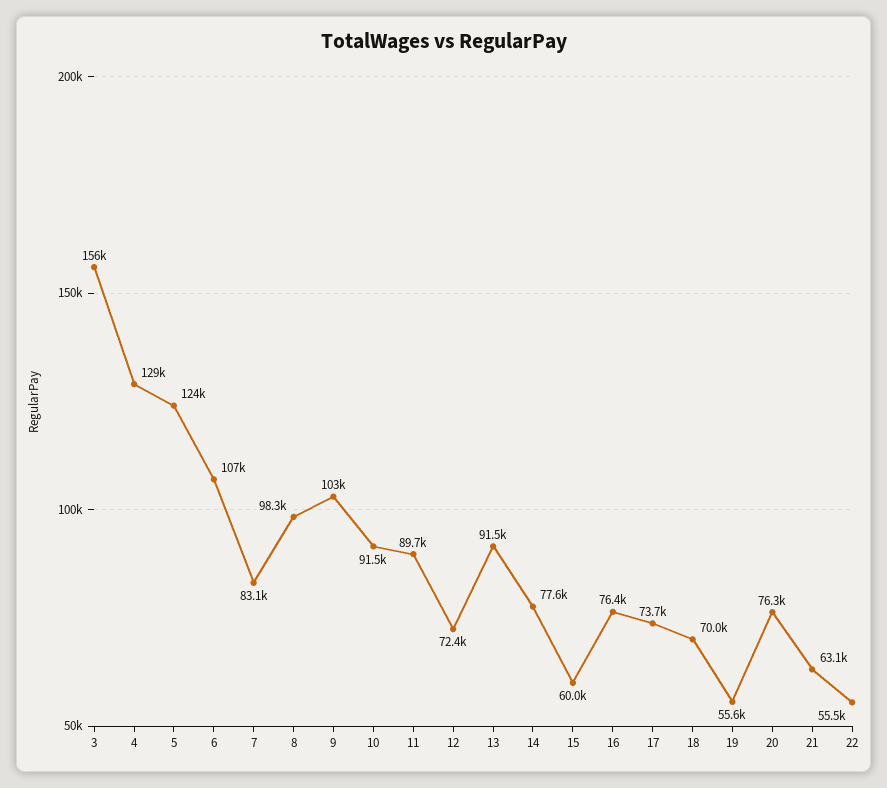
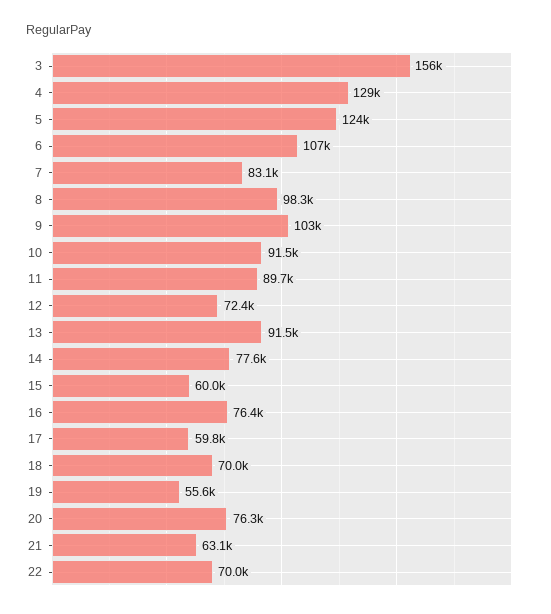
17: 73700 -> 59800
22: 55500 -> 70000

